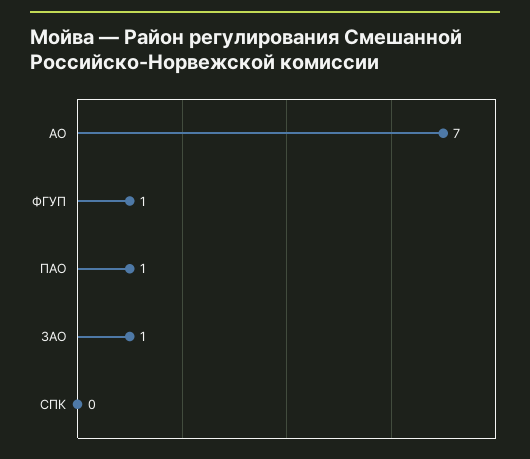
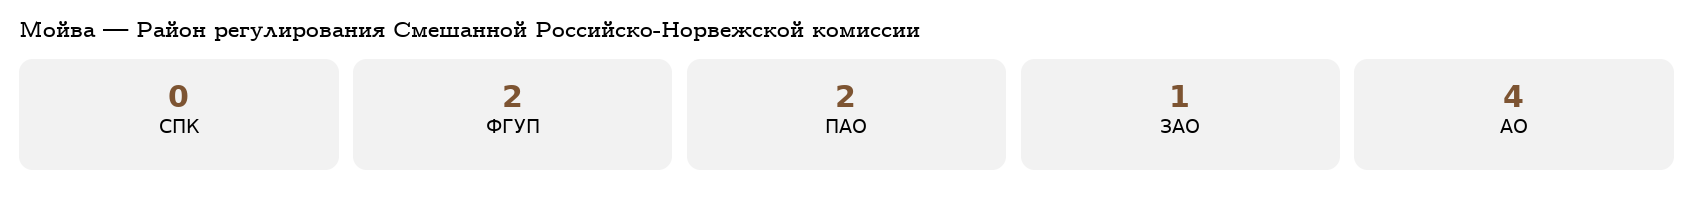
АО: 7 -> 4
ФГУП: 1 -> 2
ПАО: 1 -> 2

